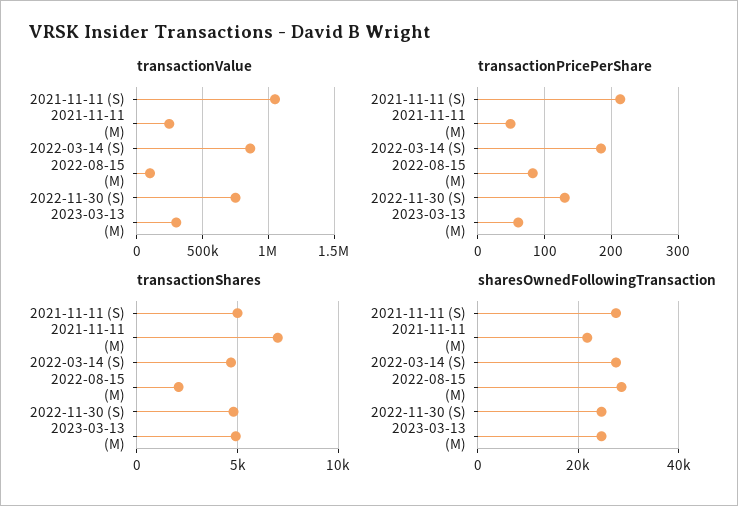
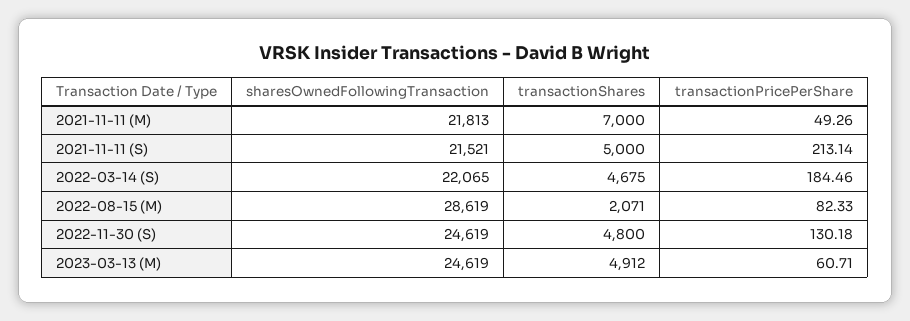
transactionValue, 2021-11-11 (S): 1050000 -> none
transactionValue, 2021-11-11 (M): 250000 -> none
transactionValue, 2022-03-14 (S): 850000 -> none
transactionValue, 2022-08-15 (M): 100000 -> none
transactionValue, 2022-11-30 (S): 750000 -> none
transactionValue, 2023-03-13 (M): 300000 -> none
sharesOwnedFollowingTransaction, 2021-11-11 (S): 28000 -> 21521
sharesOwnedFollowingTransaction, 2022-03-14 (S): 28000 -> 22065

